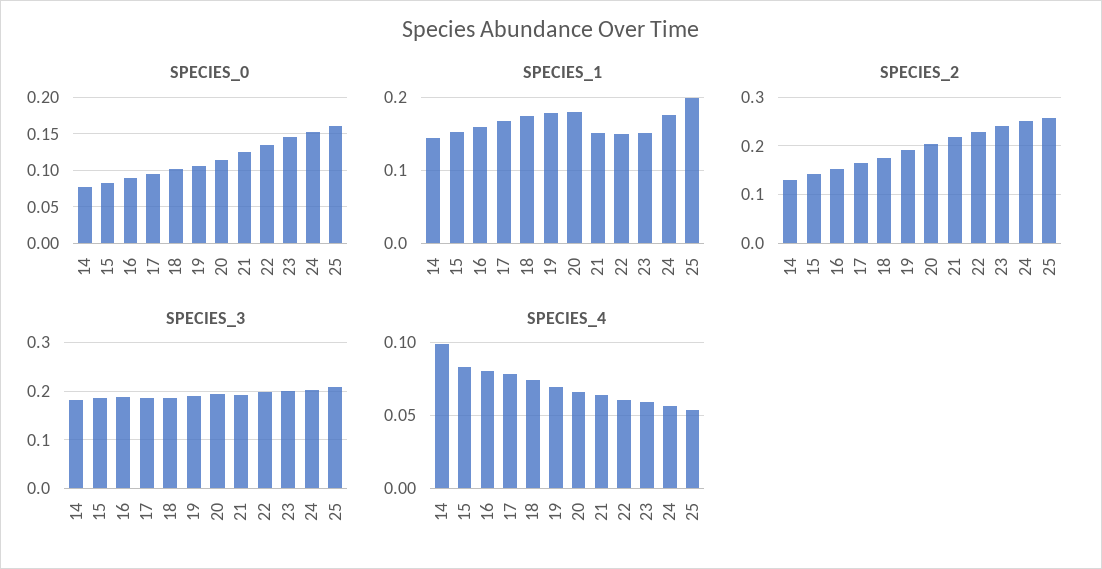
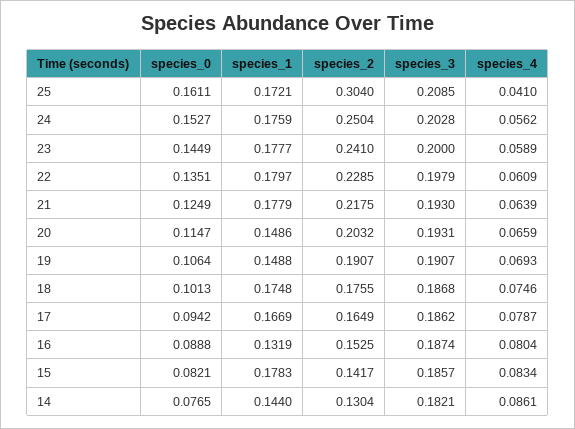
SPECIES_1, 15: 0.15 -> 0.1783
SPECIES_1, 16: 0.16 -> 0.1319
SPECIES_1, 19: 0.18 -> 0.1488
SPECIES_1, 20: 0.18 -> 0.1486
SPECIES_1, 21: 0.15 -> 0.1779
SPECIES_1, 22: 0.15 -> 0.1797
SPECIES_1, 23: 0.15 -> 0.1777
SPECIES_1, 25: 0.2 -> 0.1721
SPECIES_2, 25: 0.26 -> 0.304
SPECIES_4, 14: 0.1 -> 0.0861
SPECIES_4, 25: 0.055 -> 0.041

